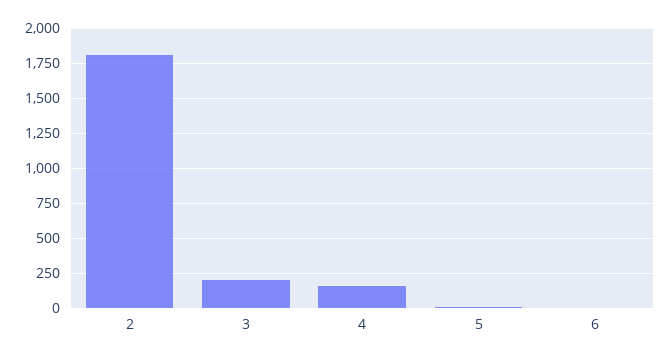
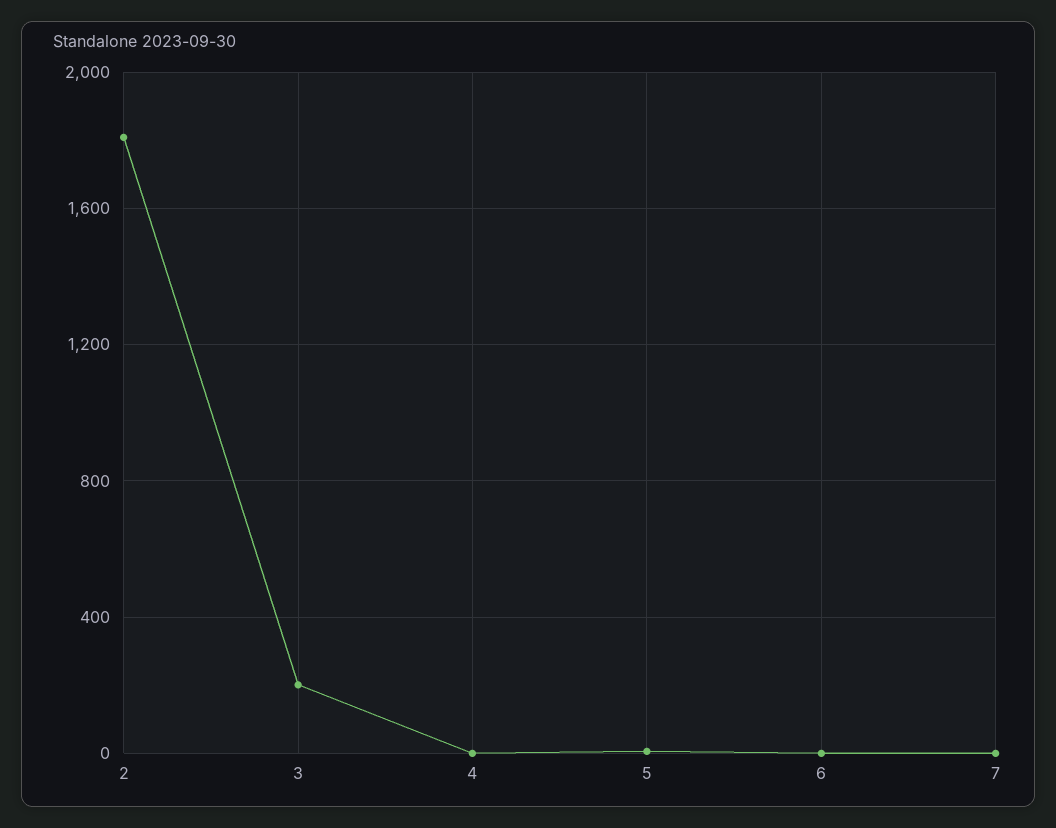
4: 150 -> 0
7: none -> 0

